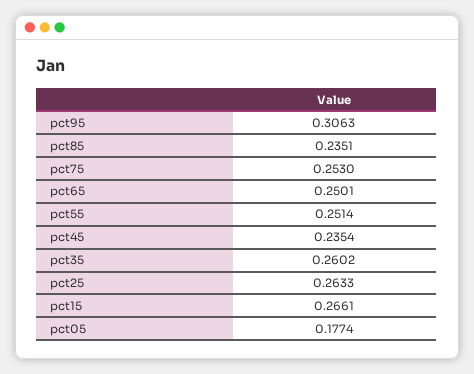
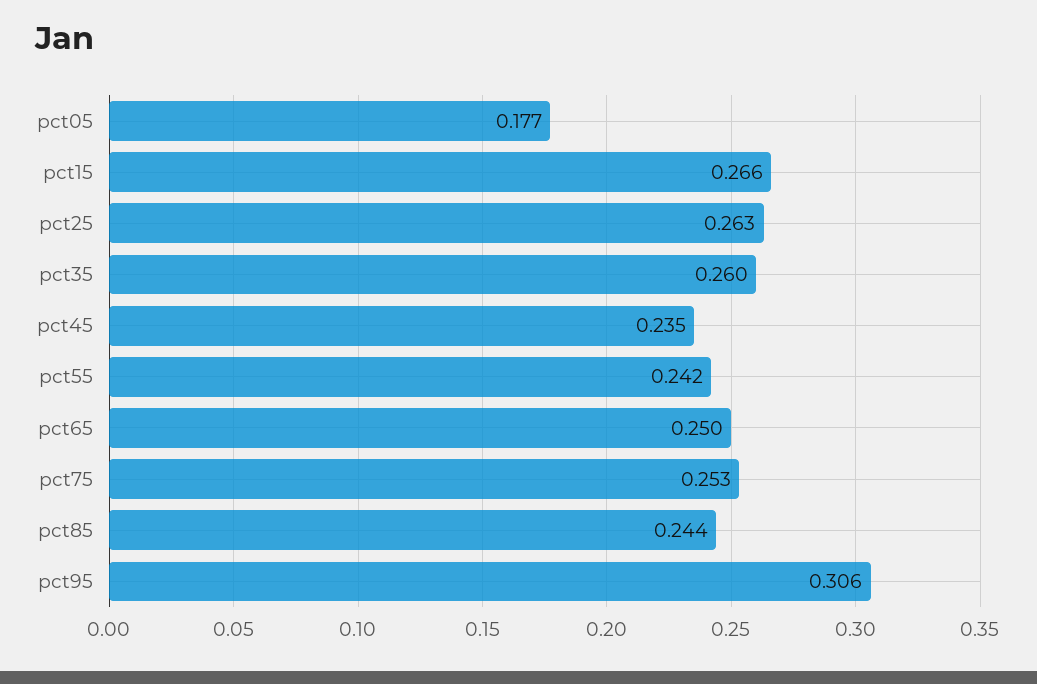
pct85: 0.2351 -> 0.244
pct55: 0.2514 -> 0.242

